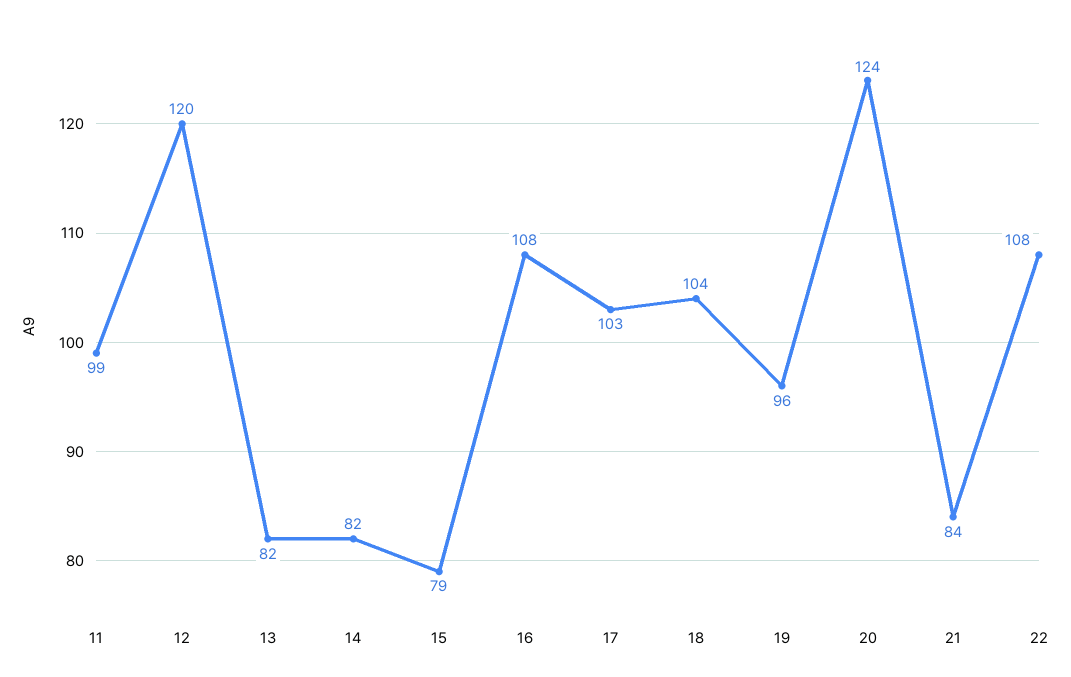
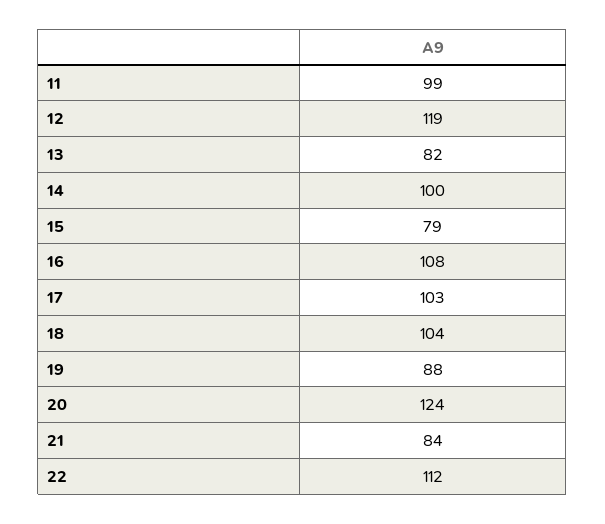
12: 120 -> 119
14: 82 -> 100
19: 96 -> 88
22: 108 -> 112

